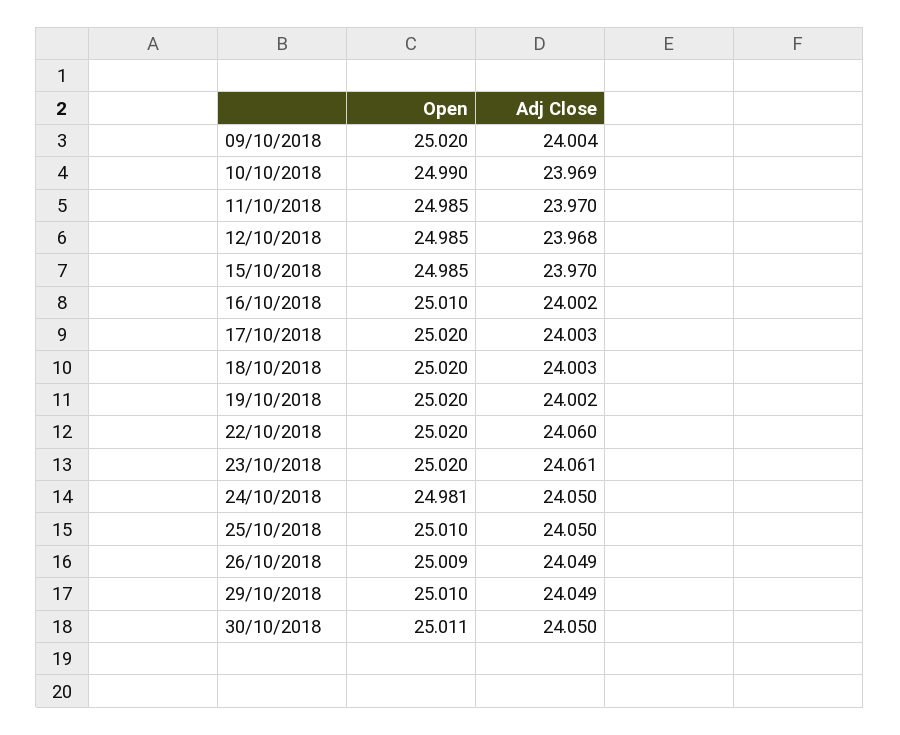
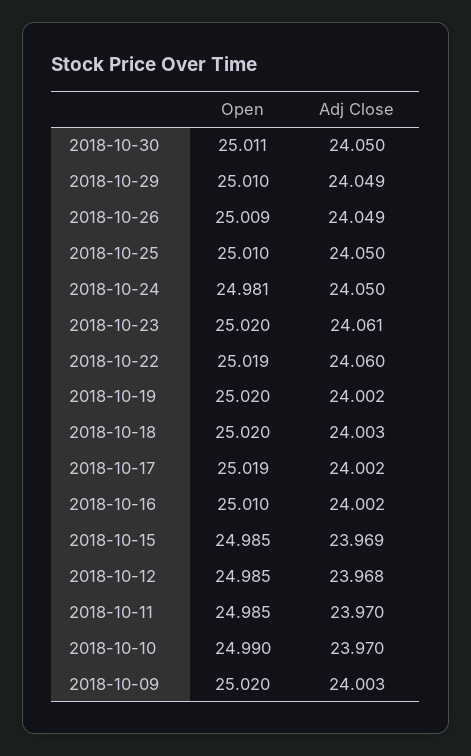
Adj Close, 09/10/2018: 24.004 -> 24.003
Adj Close, 10/10/2018: 23.969 -> 23.97
Adj Close, 15/10/2018: 23.97 -> 23.969
Open, 17/10/2018: 25.02 -> 25.019
Adj Close, 17/10/2018: 24.003 -> 24.002
Open, 22/10/2018: 25.02 -> 25.019

